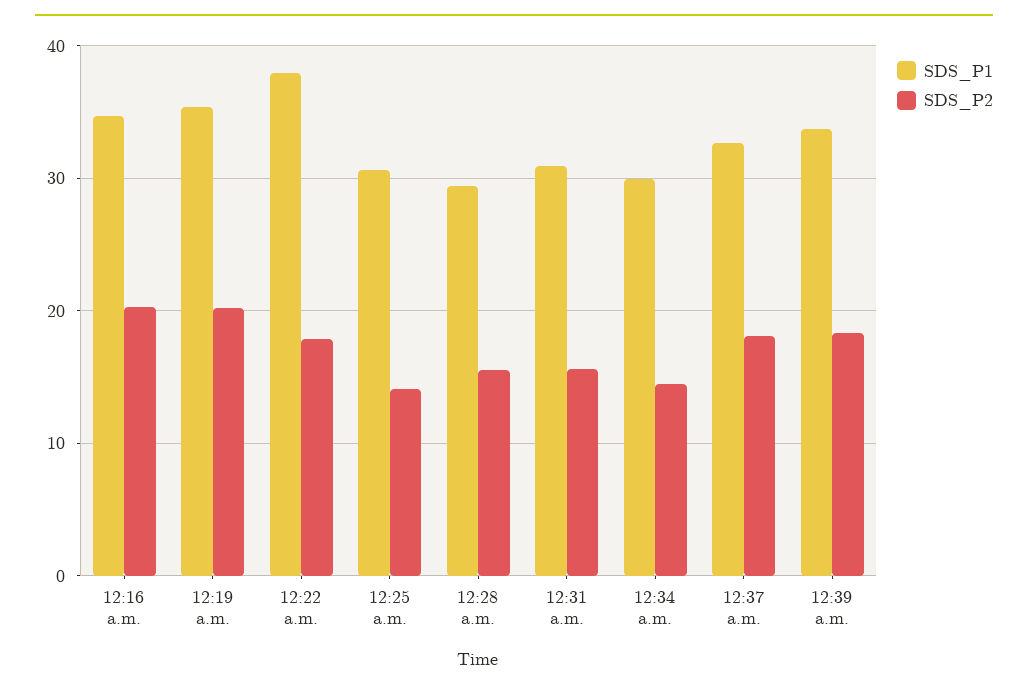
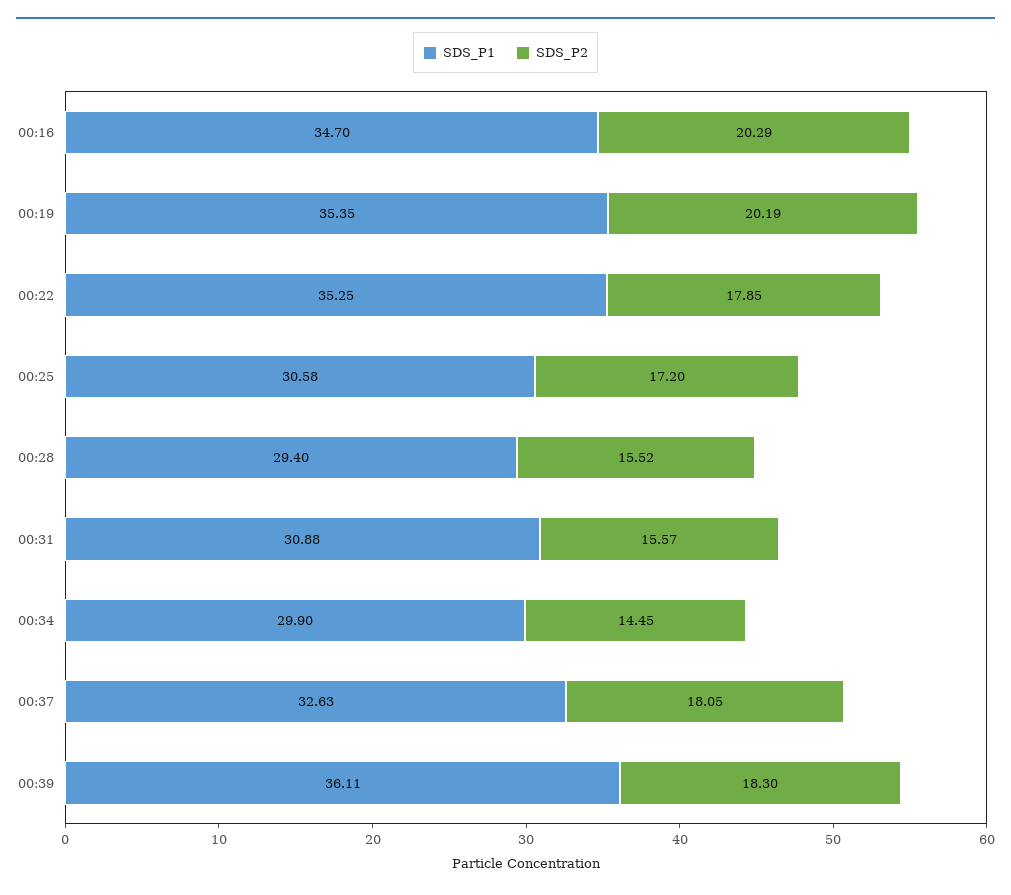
SDS_P1, 12:22 a.m.: 38 -> 35.25
SDS_P2, 12:25 a.m.: 14 -> 17.2
SDS_P1, 12:39 a.m.: 34 -> 36.11

